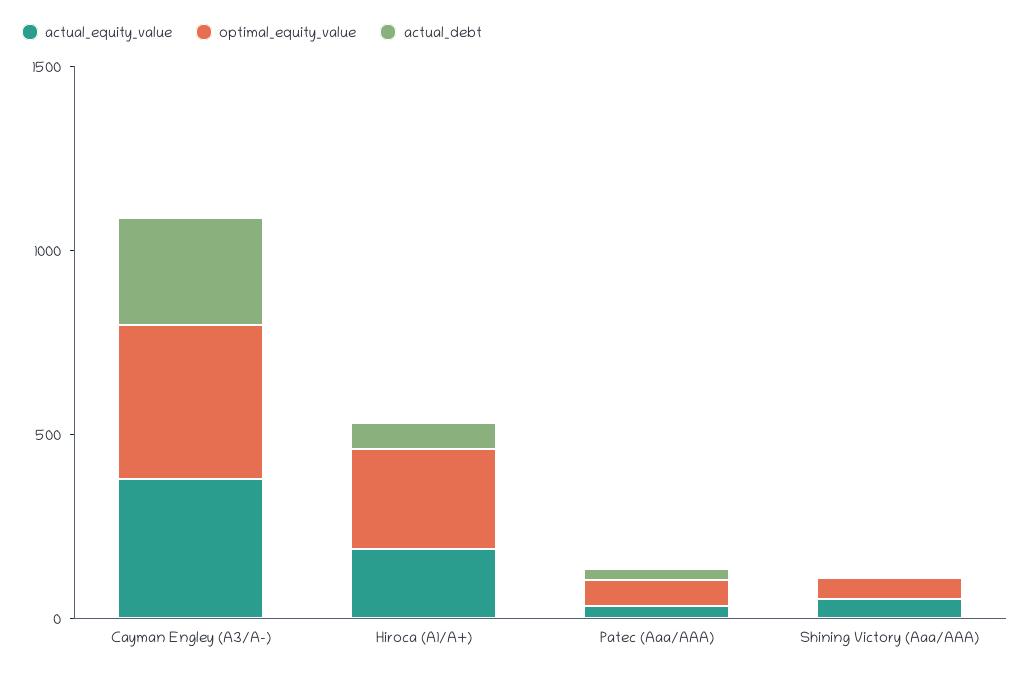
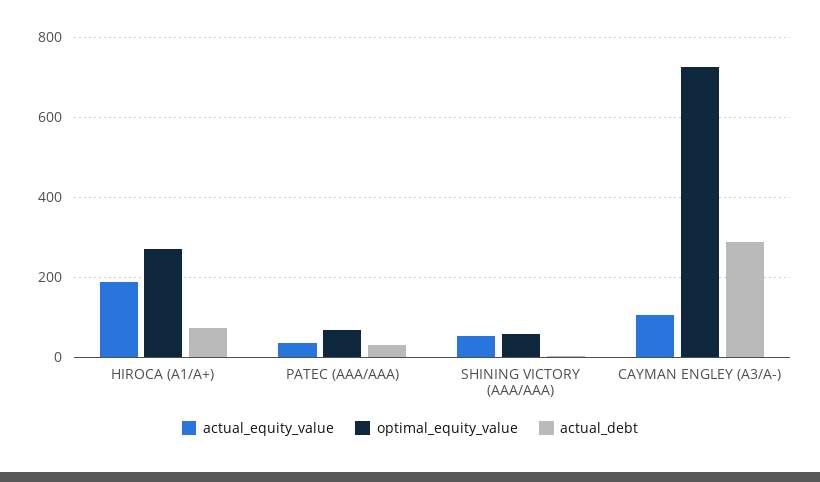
actual_equity_value, Cayman Engley (A3/A-): 400 -> 100
optimal_equity_value, Cayman Engley (A3/A-): 400 -> 720

